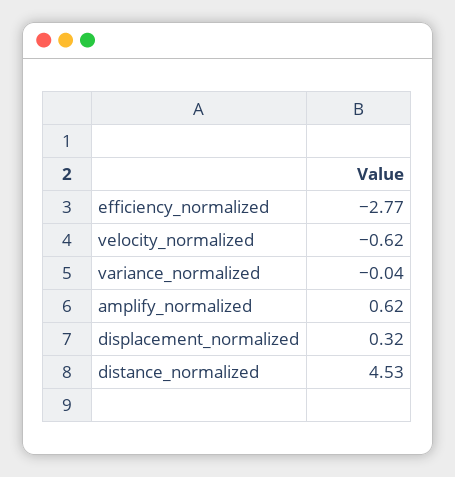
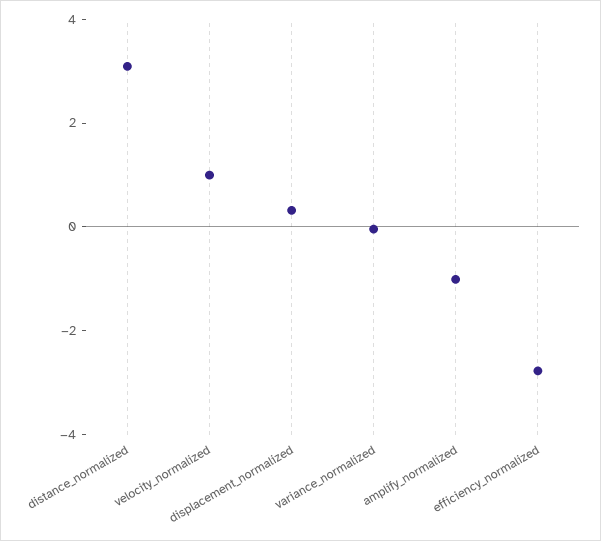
velocity_normalized: -0.62 -> 1
amplify_normalized: 0.62 -> -1
distance_normalized: 4.53 -> 3

